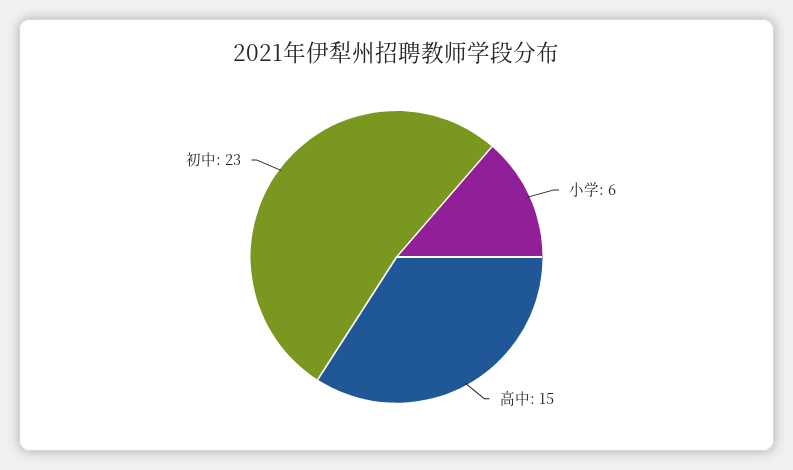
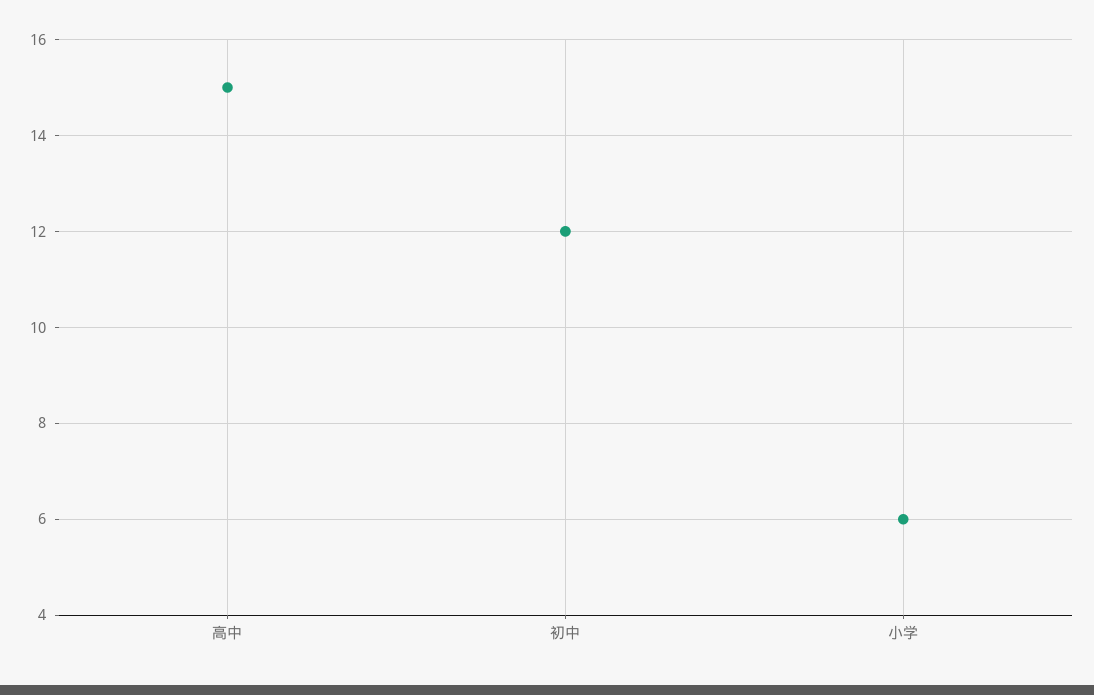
初中: 23 -> 12

